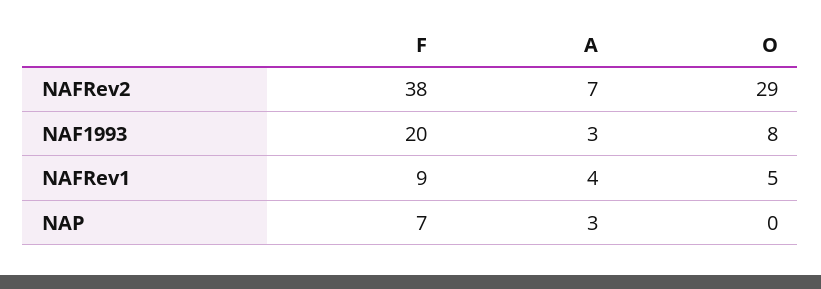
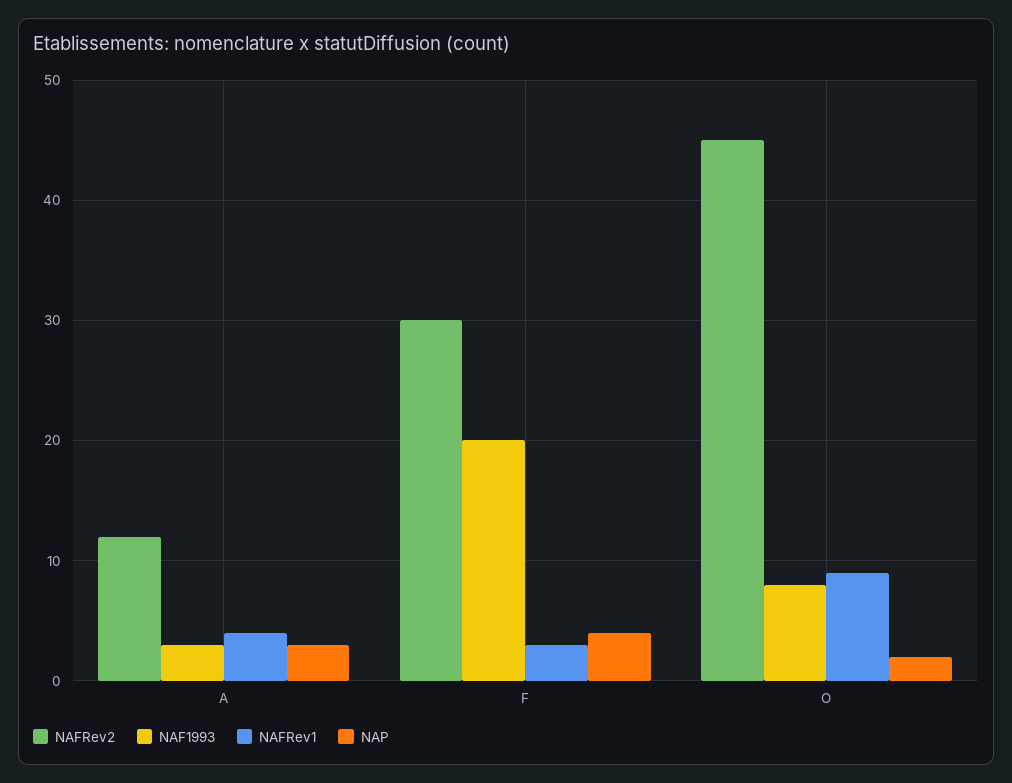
NAFRev2, F: 38 -> 30
NAFRev2, A: 7 -> 12
NAFRev2, O: 29 -> 45
NAFRev1, F: 9 -> 3
NAFRev1, O: 5 -> 9
NAP, F: 7 -> 4
NAP, O: 0 -> 2

